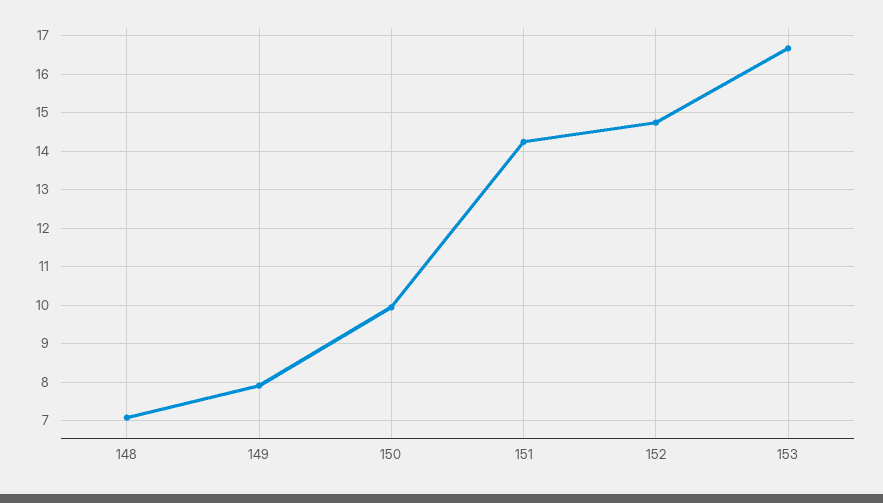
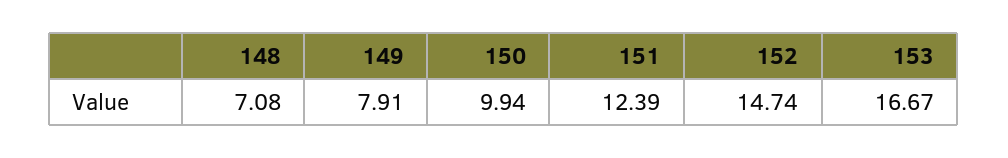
151: 14.2 -> 12.39

